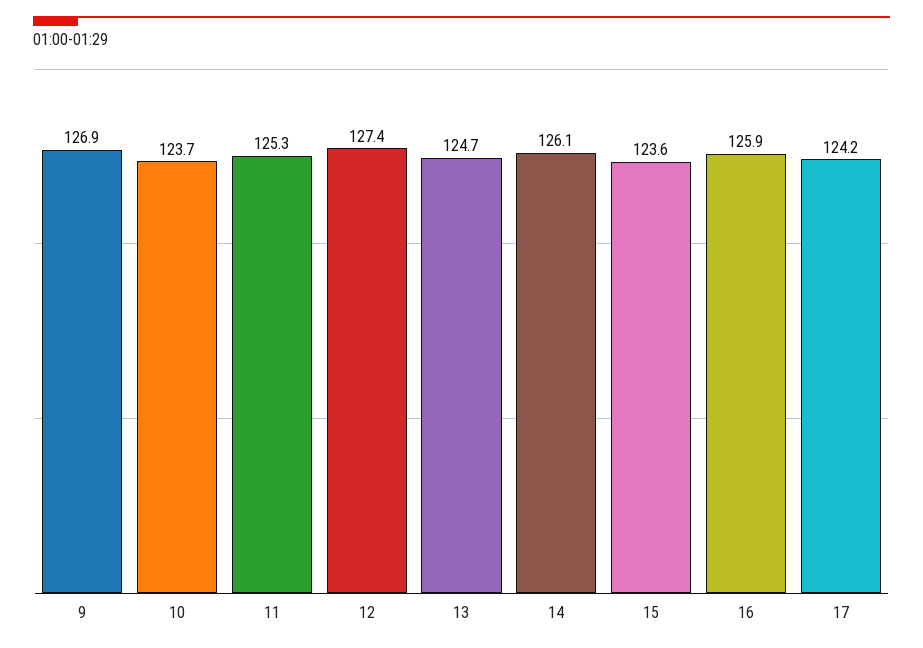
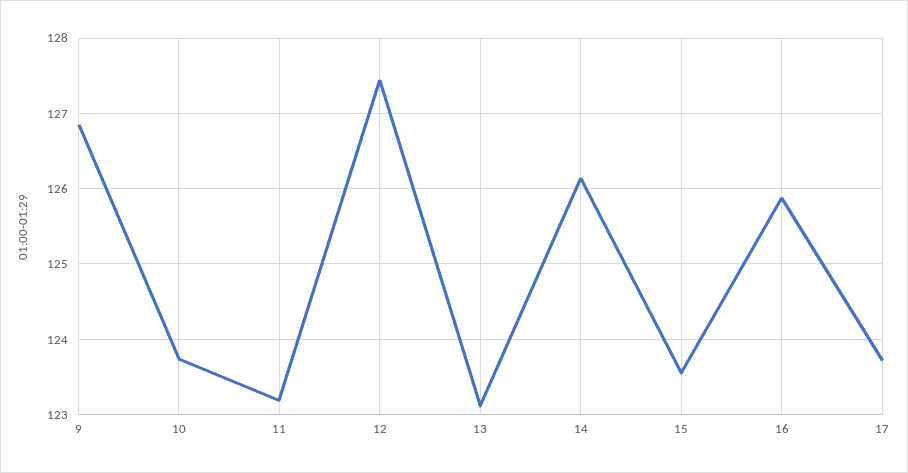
11: 125.3 -> 123.2
13: 124.7 -> 123.1
17: 124.2 -> 123.7

